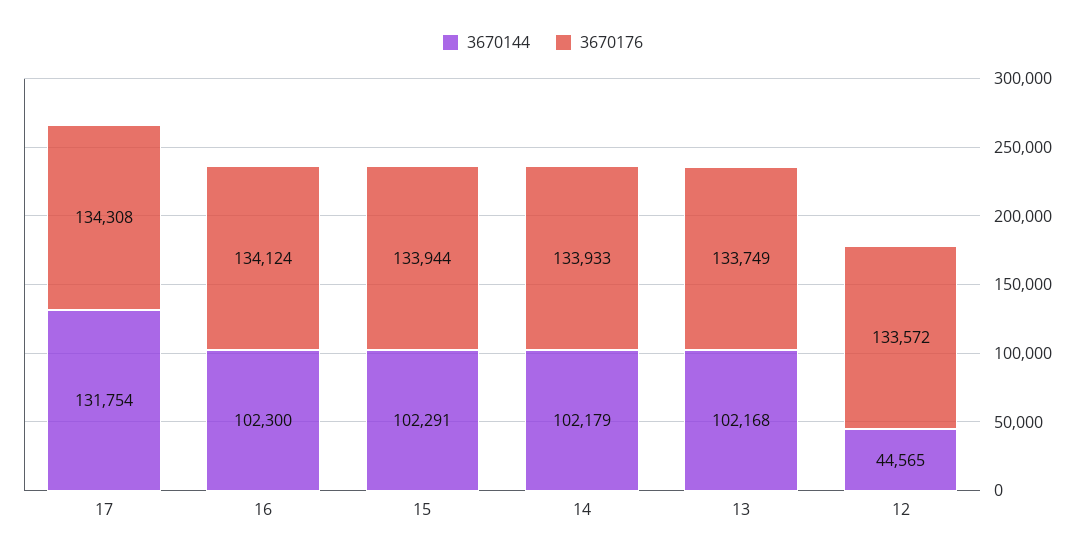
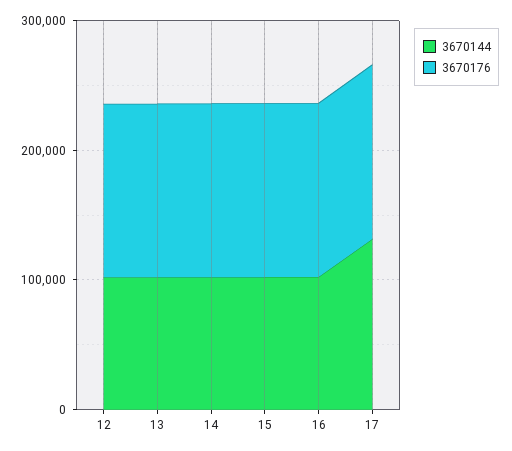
3670144, 12: 44565 -> 100000

